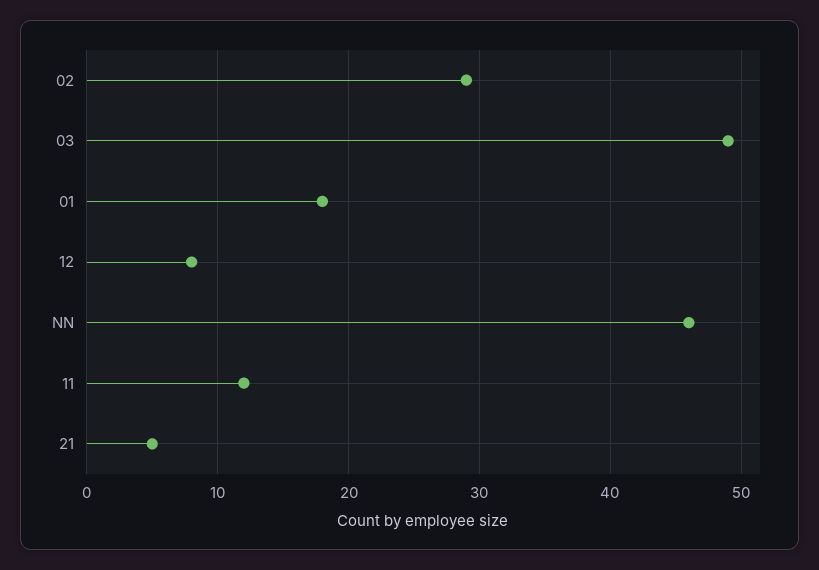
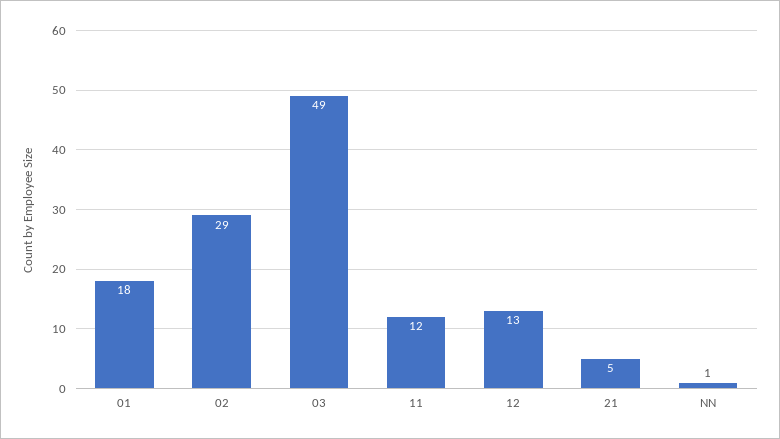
12: 8 -> 13
NN: 46 -> 1

